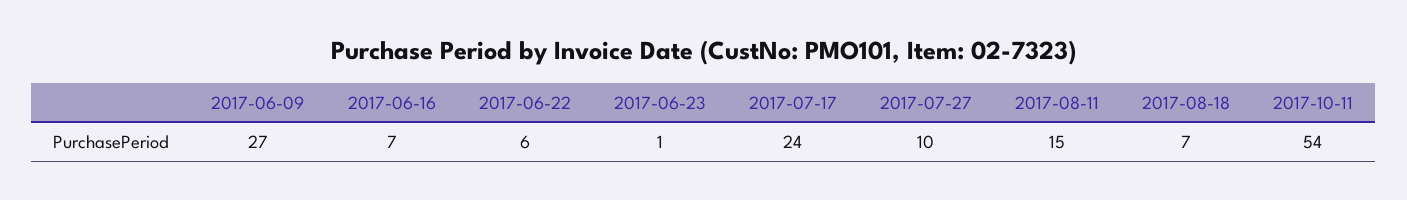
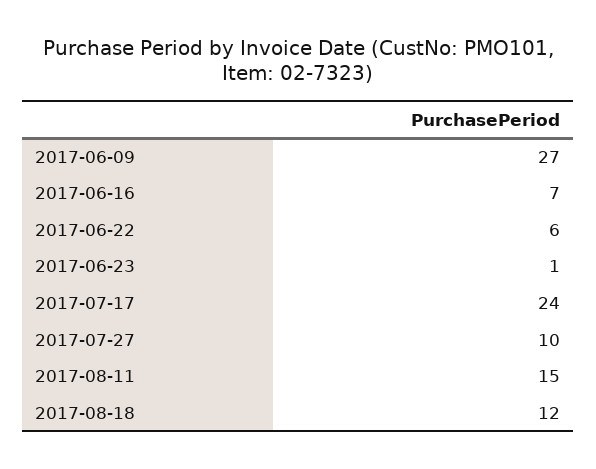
2017-08-18: 7 -> 12
2017-10-11: 54 -> none

